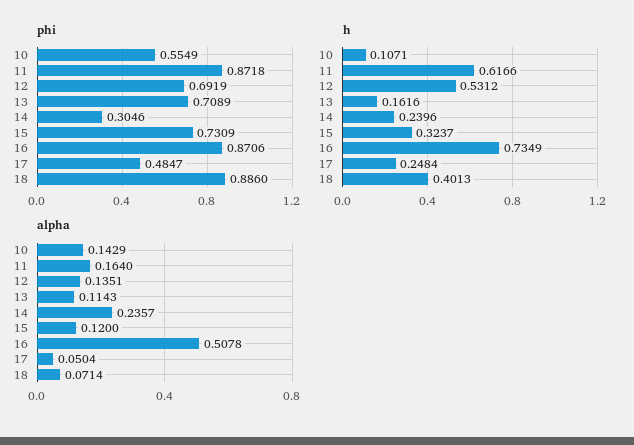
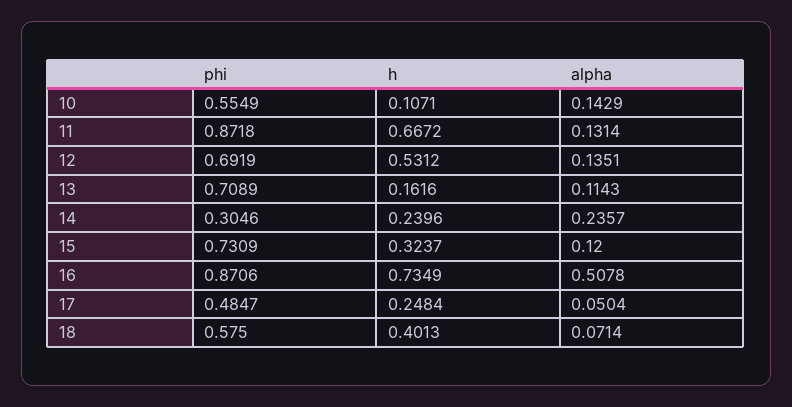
phi, 18: 0.886 -> 0.575
h, 11: 0.6166 -> 0.6672
alpha, 11: 0.164 -> 0.1314

